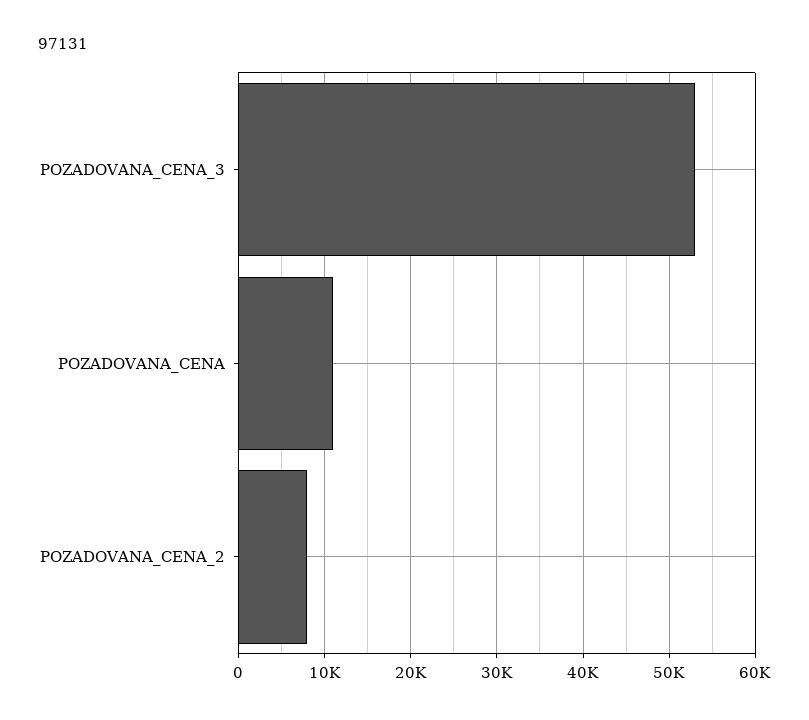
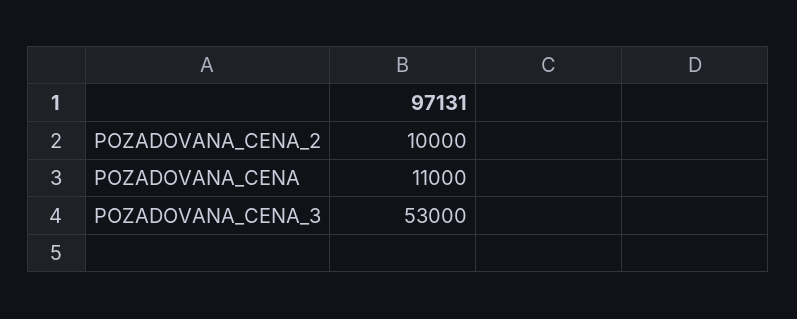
POZADOVANA_CENA_2: 8000 -> 10000

